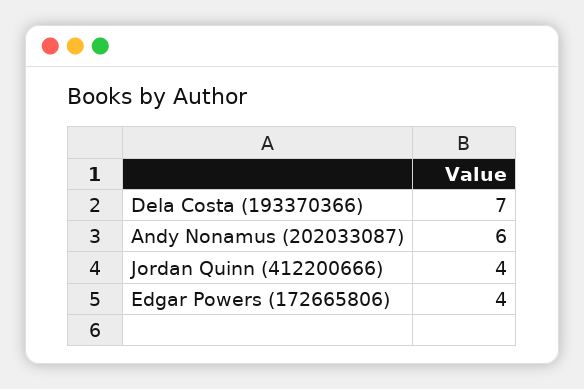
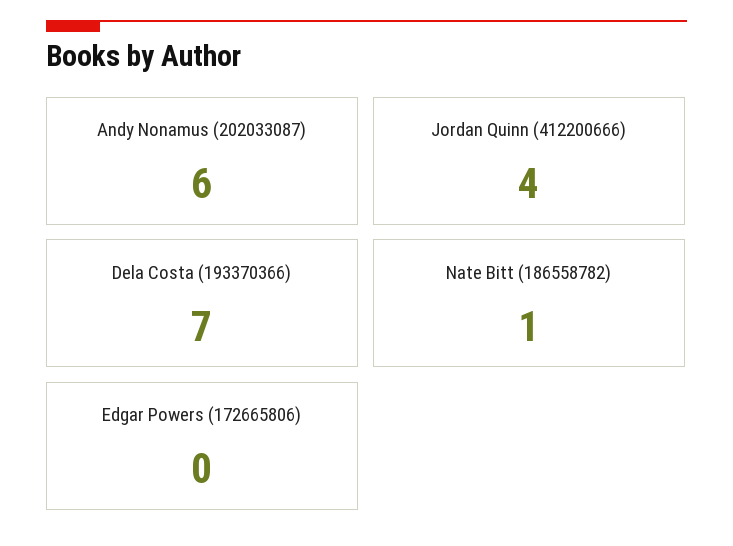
Edgar Powers (172665806): 4 -> 0
Nate Bitt (186558782): none -> 1

